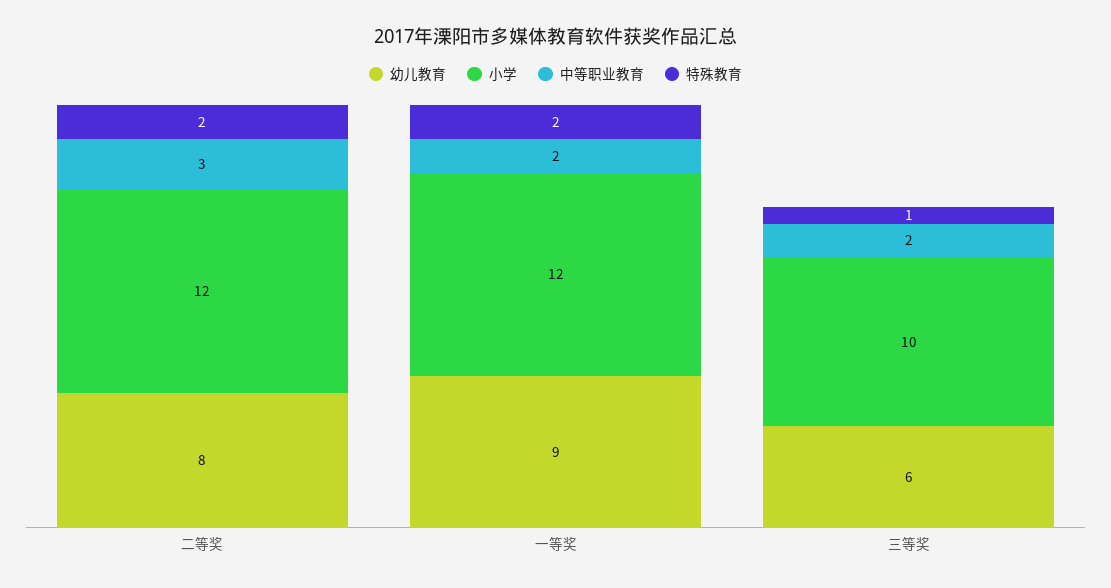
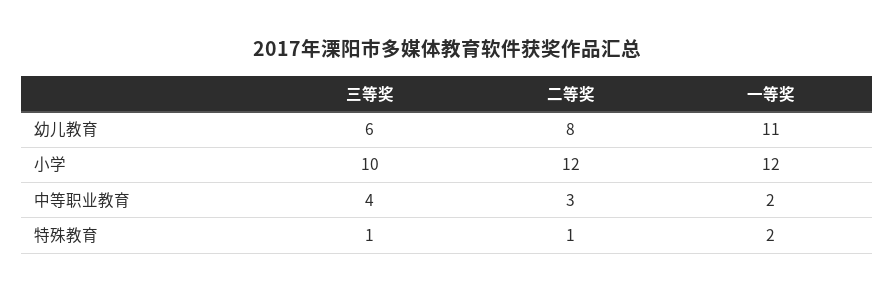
特殊教育, 二等奖: 2 -> 1
幼儿教育, 一等奖: 9 -> 11
中等职业教育, 三等奖: 2 -> 4

